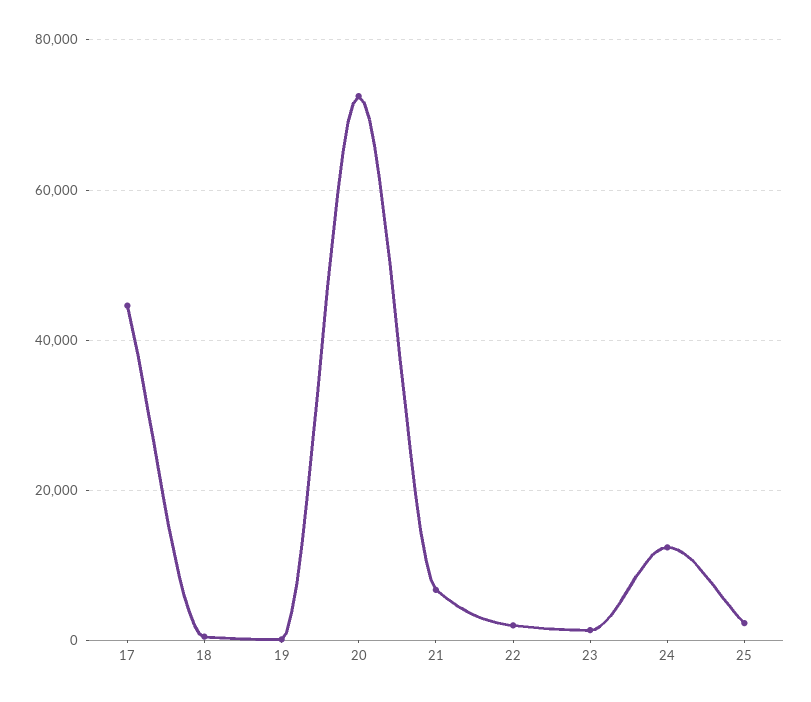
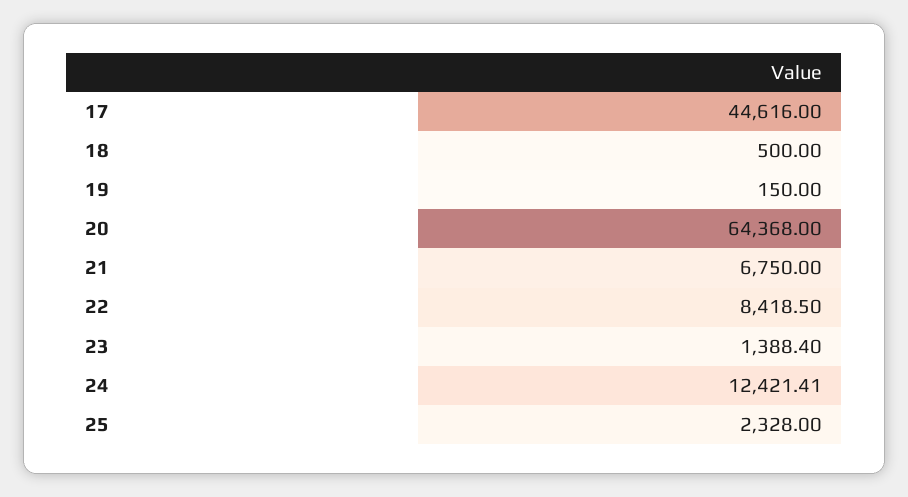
20: 72000 -> 64368
22: 2000 -> 8418.5

